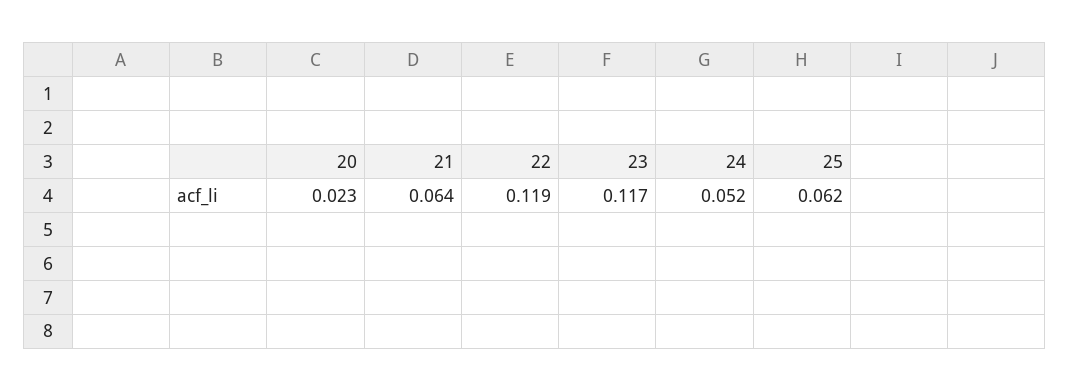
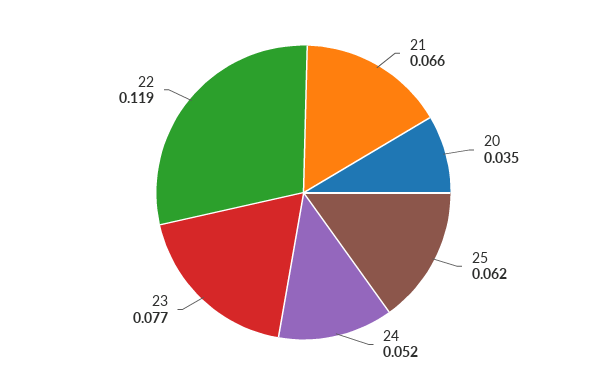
20: 0.023 -> 0.035
21: 0.064 -> 0.066
23: 0.117 -> 0.077

